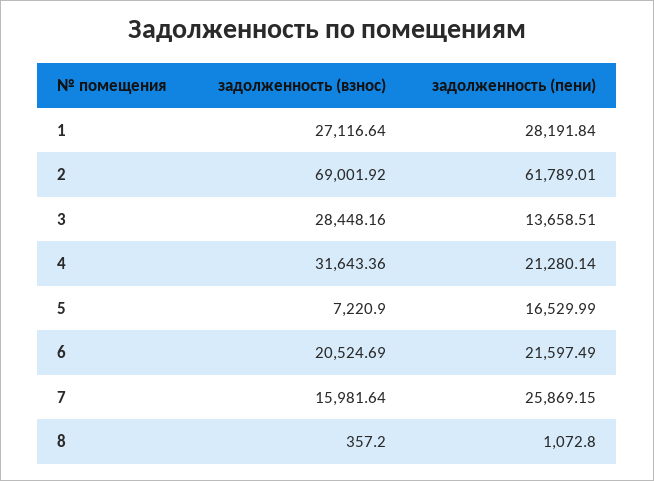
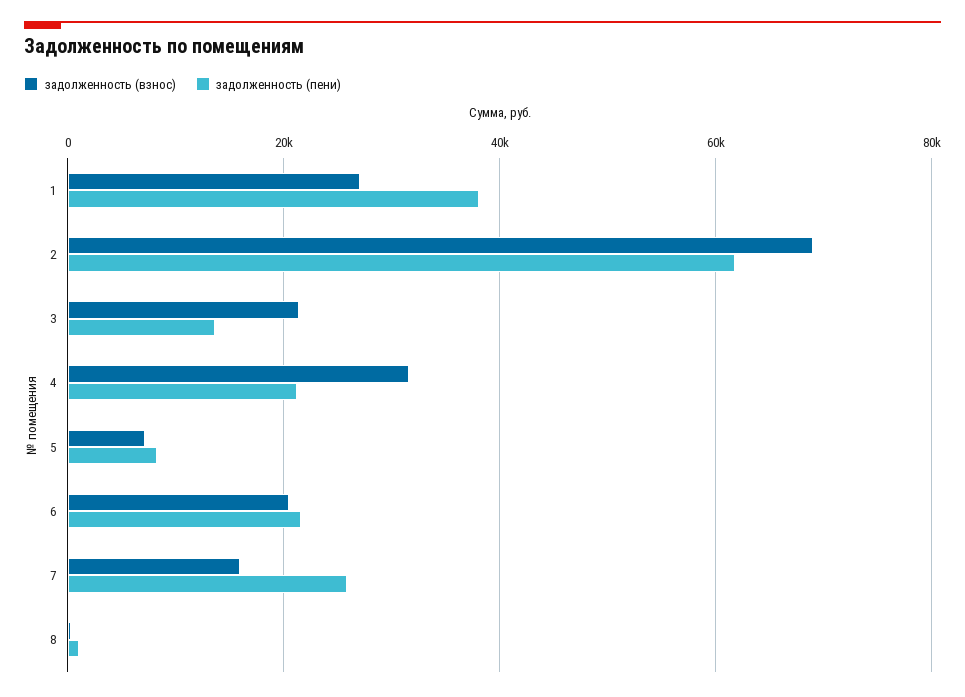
задолженность (пени), 1: 28191.84 -> 38000
задолженность (взнос), 3: 28448.16 -> 22000
задолженность (пени), 5: 16529.99 -> 8000

